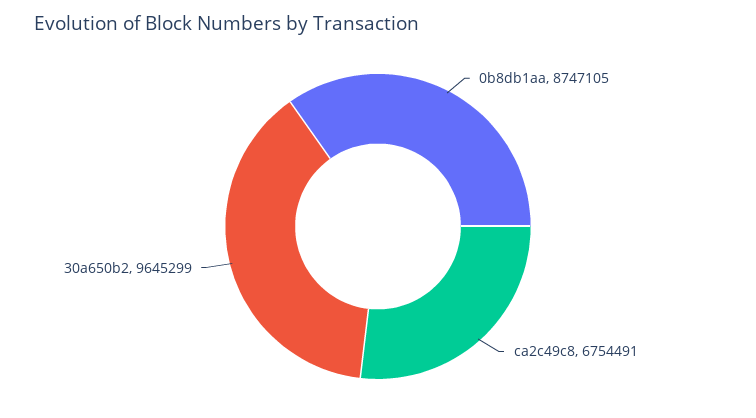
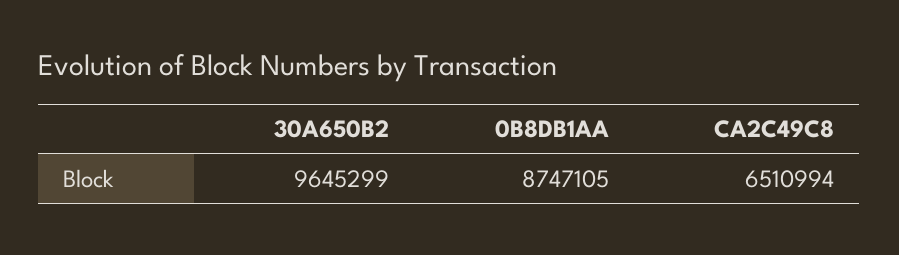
ca2c49c8: 6754491 -> 6510994

